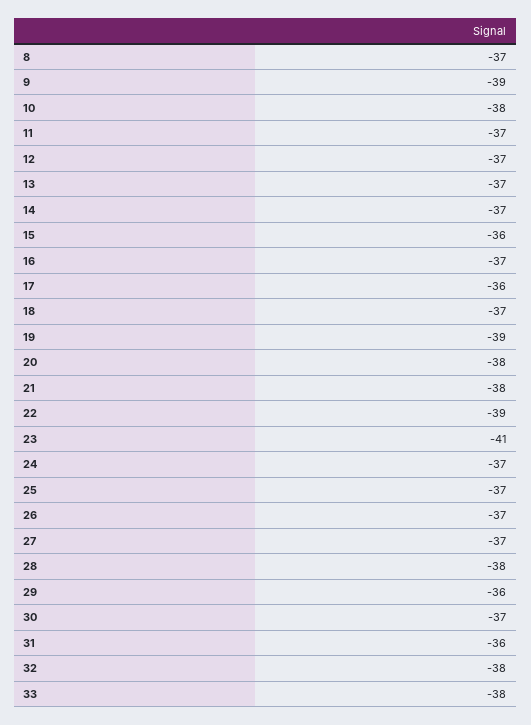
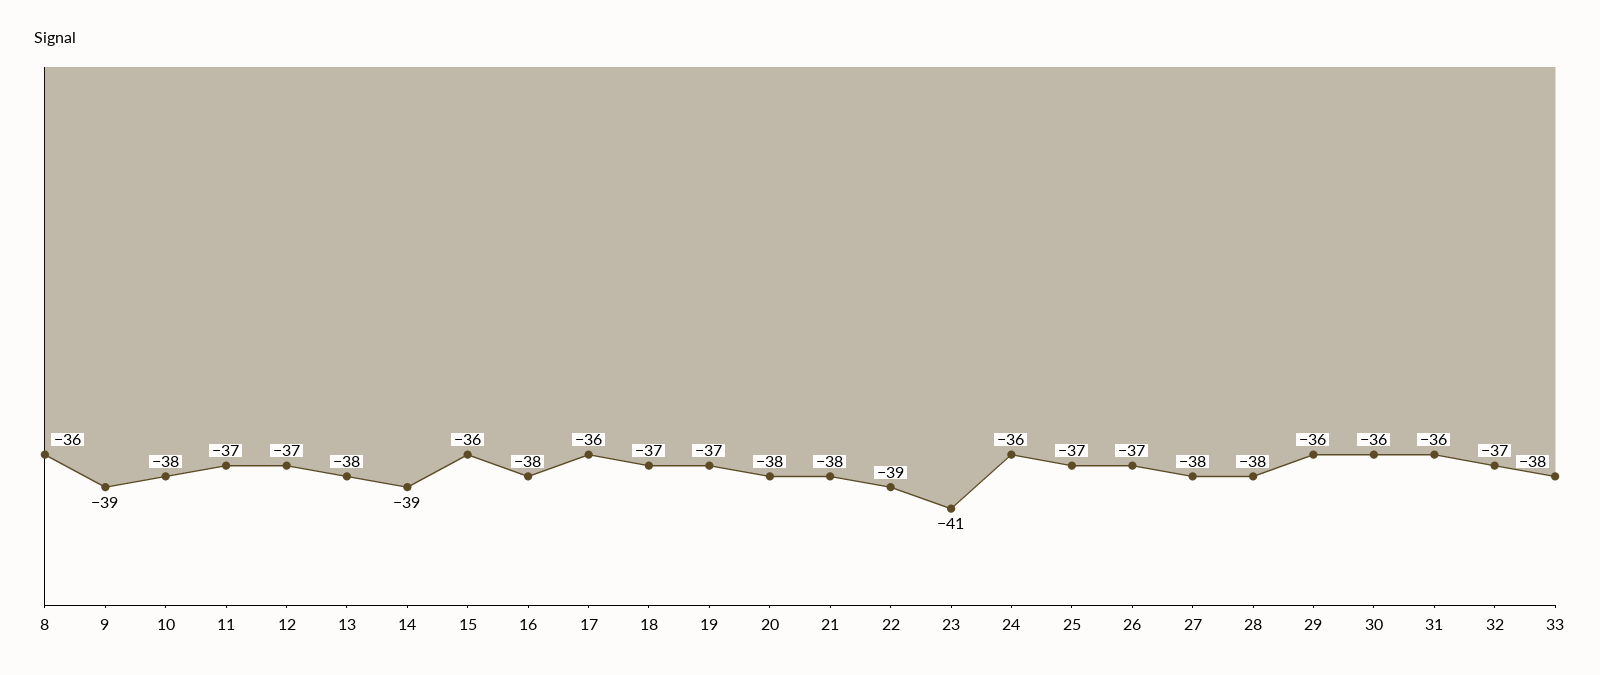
8: -37 -> -36
13: -37 -> -38
14: -37 -> -39
16: -37 -> -38
19: -39 -> -37
24: -37 -> -36
27: -37 -> -38
30: -37 -> -36
32: -38 -> -37

